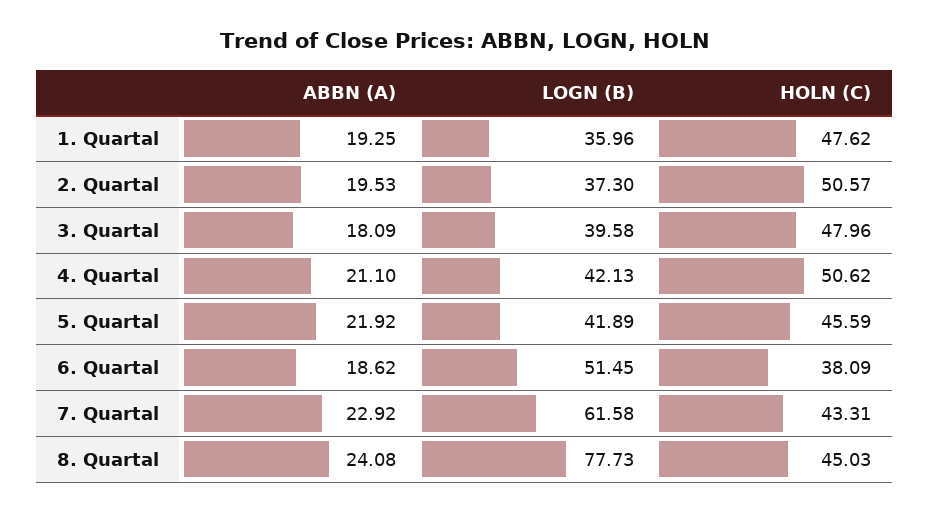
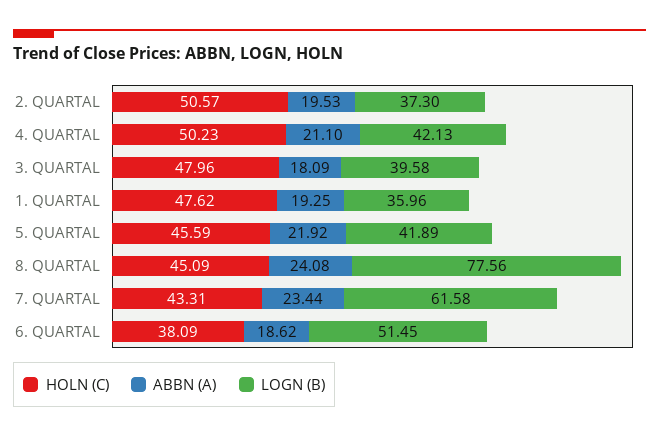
HOLN (C), 4. Quartal: 50.62 -> 50.23
ABBN (A), 7. Quartal: 22.92 -> 23.44
LOGN (B), 8. Quartal: 77.73 -> 77.56
HOLN (C), 8. Quartal: 45.03 -> 45.09

